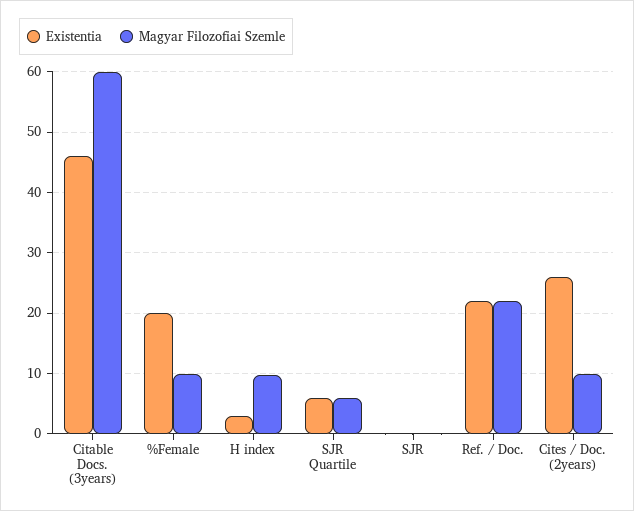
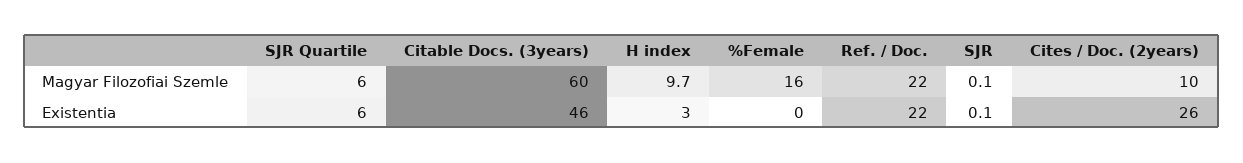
Existentia, %Female: 20 -> 0
Magyar Filozofiai Szemle, %Female: 10 -> 16

